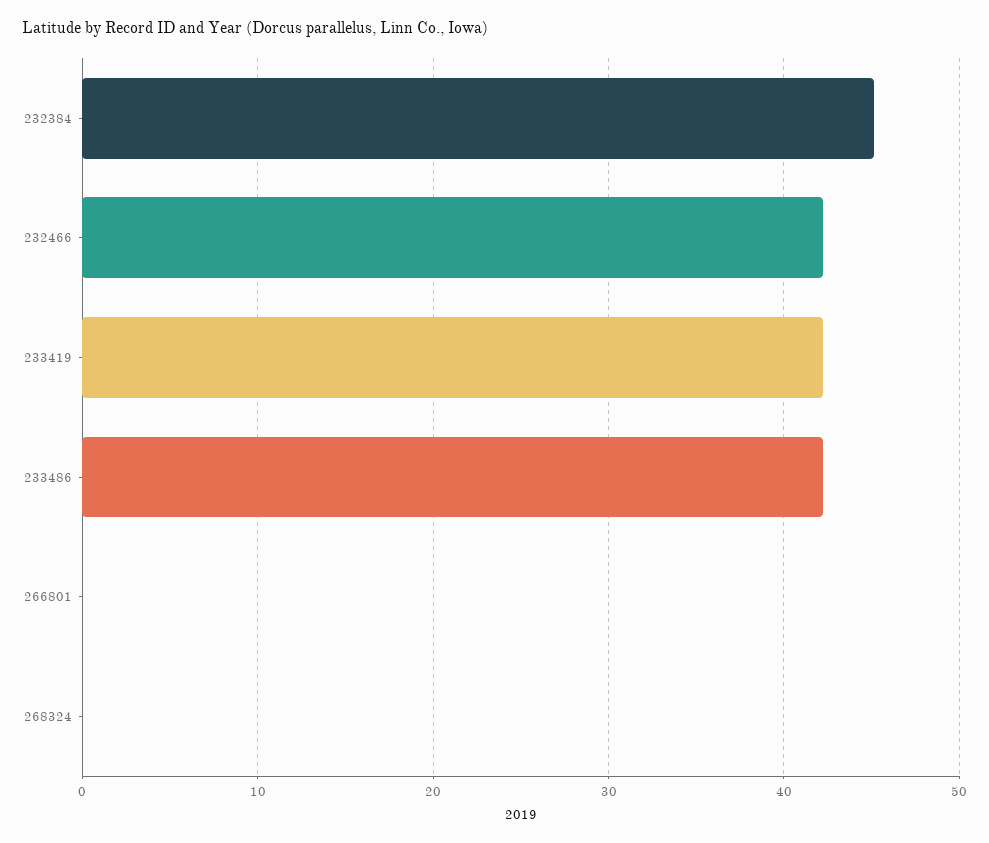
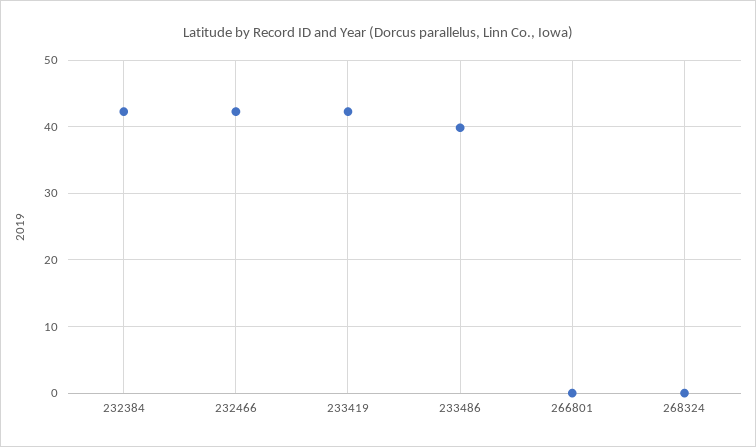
232384: 45 -> 42
233486: 42 -> 40

